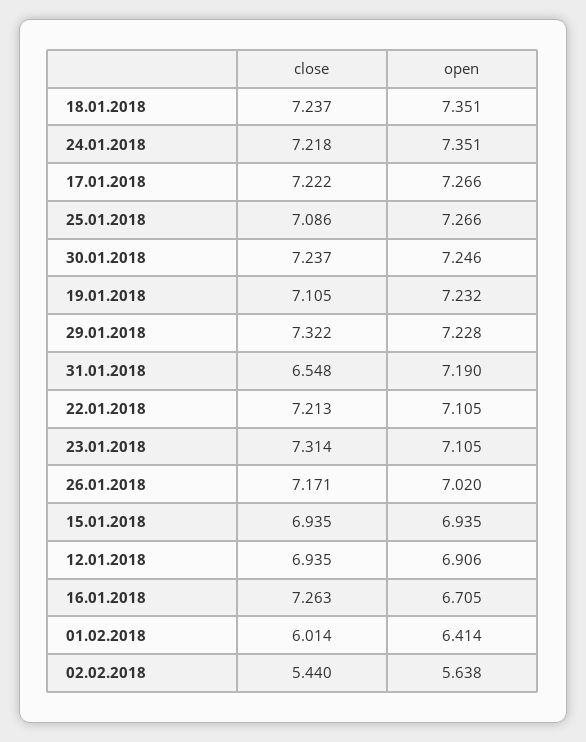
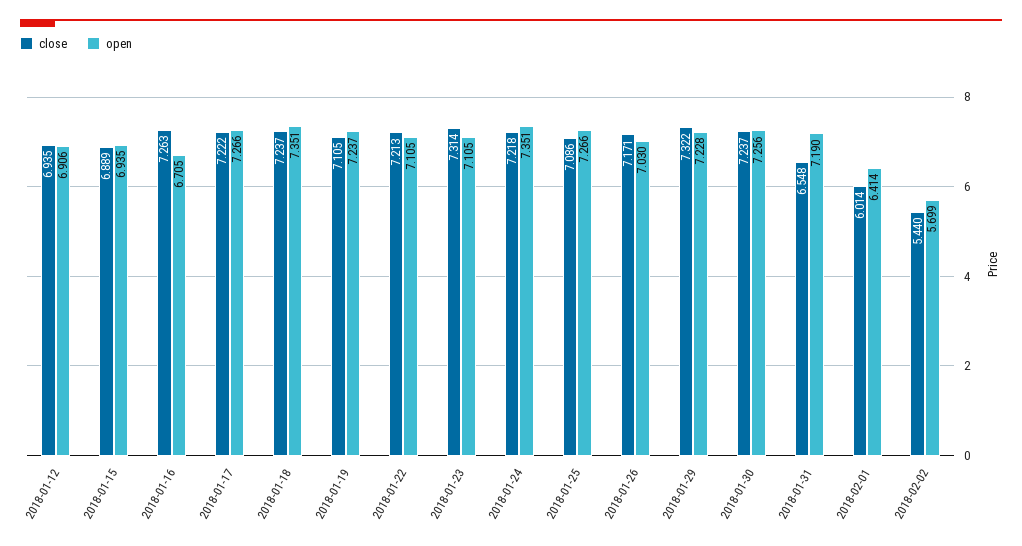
open, 30.01.2018: 7.246 -> 7.256
open, 19.01.2018: 7.232 -> 7.237
open, 26.01.2018: 7.02 -> 7.03
close, 15.01.2018: 6.935 -> 6.889
open, 02.02.2018: 5.638 -> 5.699

